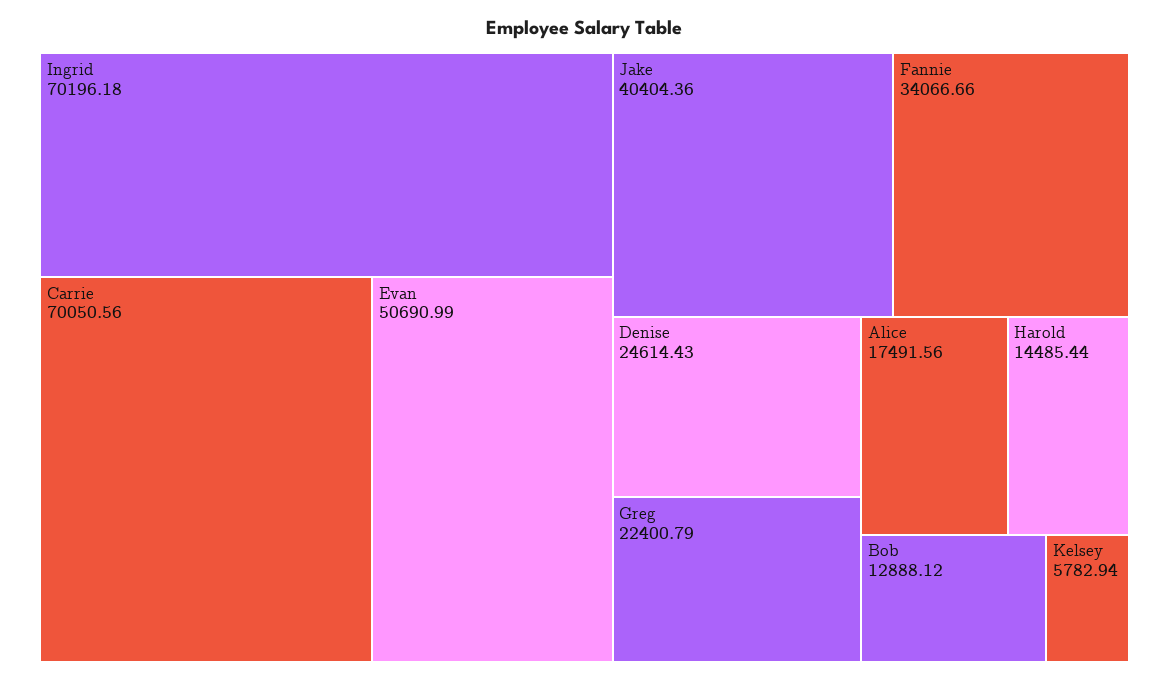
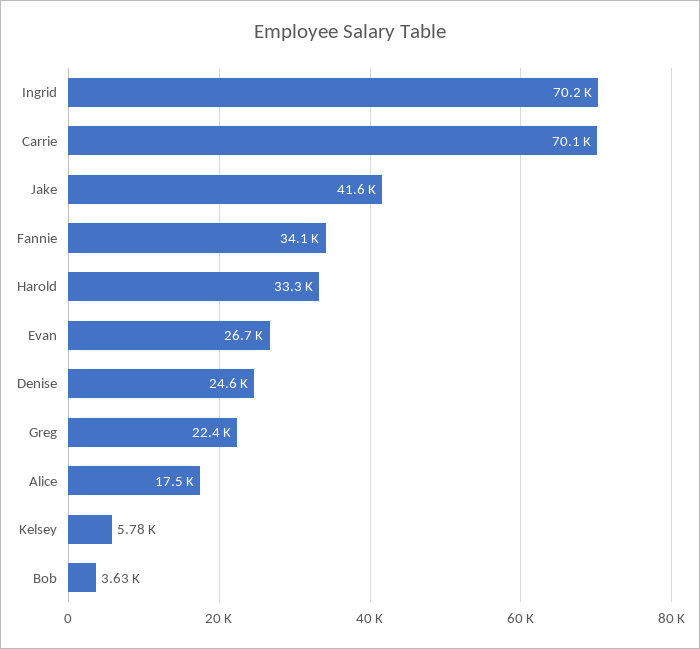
Evan: 50690.99 -> 26700
Jake: 40404.36 -> 41600
Harold: 14485.44 -> 33300
Bob: 12888.12 -> 3630

